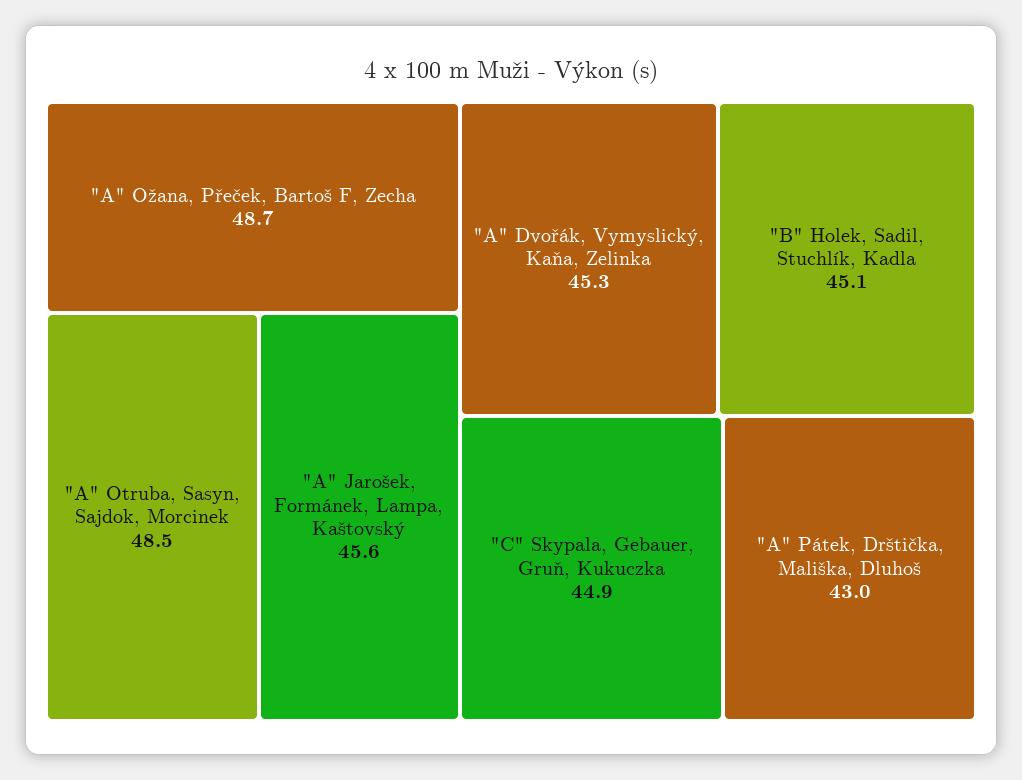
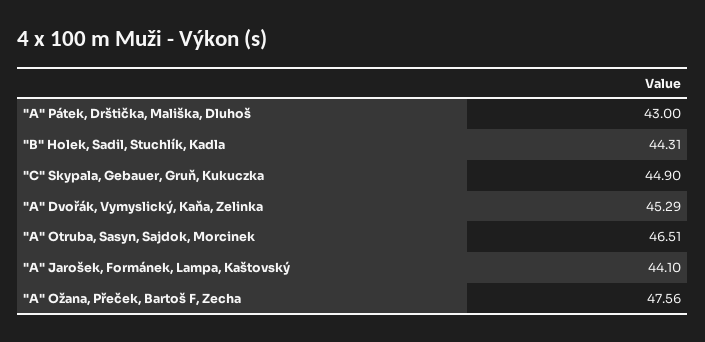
"A" Ožana, Přeček, Bartoš F, Zecha: 48.7 -> 47.56
"A" Otruba, Sasyn, Sajdok, Morcinek: 48.5 -> 46.51
"A" Jarošek, Formánek, Lampa, Kaštovský: 45.6 -> 44.1
"B" Holek, Sadil, Stuchlík, Kadla: 45.1 -> 44.31

